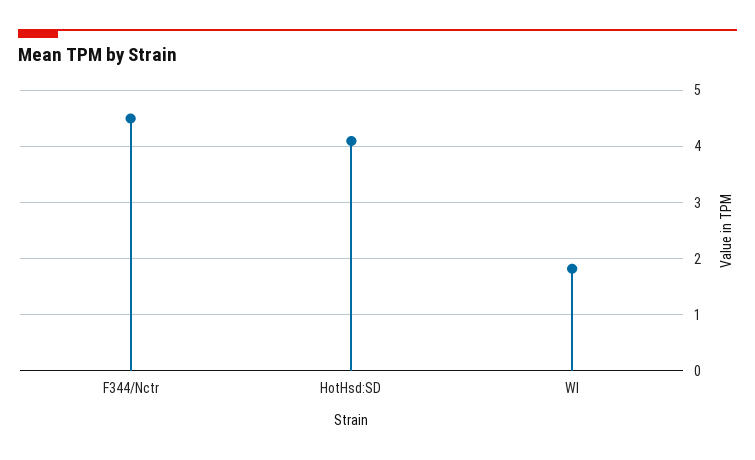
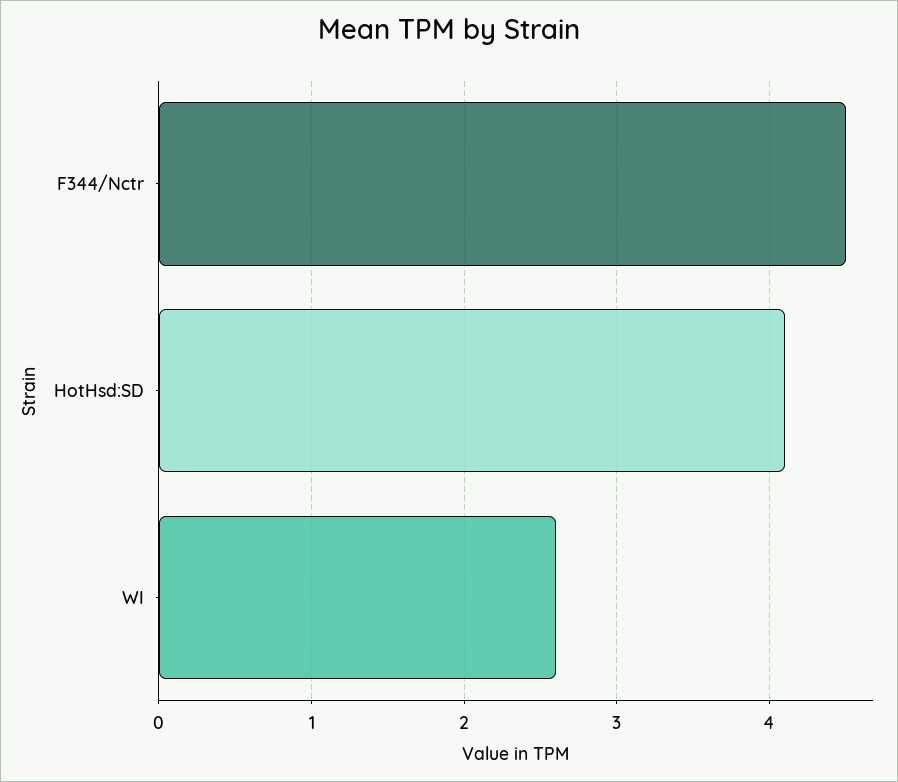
WI: 1.8 -> 2.6

